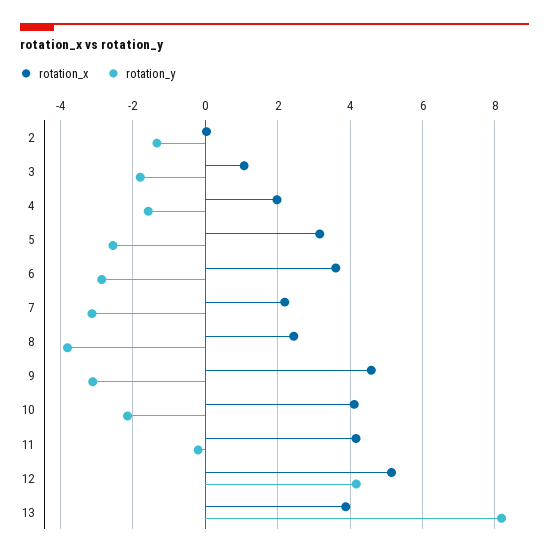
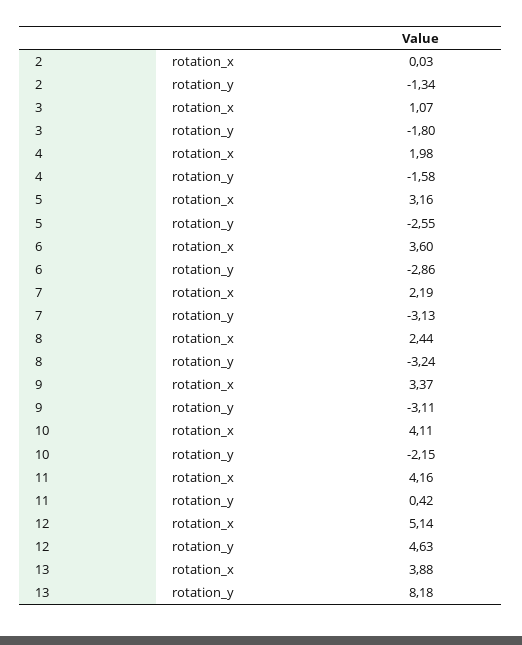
rotation_y, 8: -3.8 -> -3.24
rotation_x, 9: 4.6 -> 3.37
rotation_y, 11: -0.2 -> 0.42
rotation_y, 12: 4.2 -> 4.63

